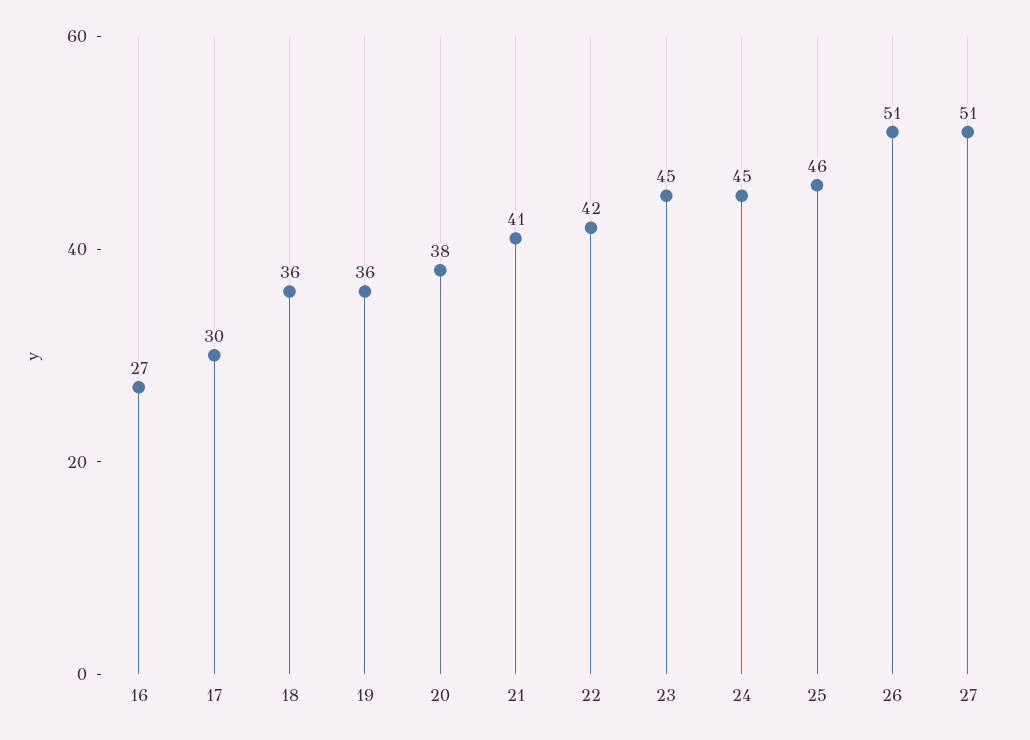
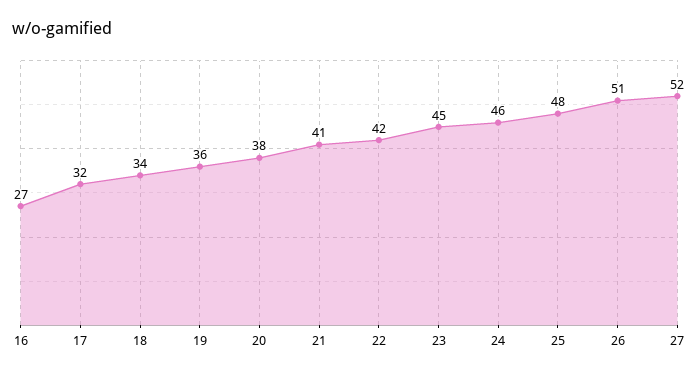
17: 30 -> 32
18: 36 -> 34
24: 45 -> 46
25: 46 -> 48
27: 51 -> 52

